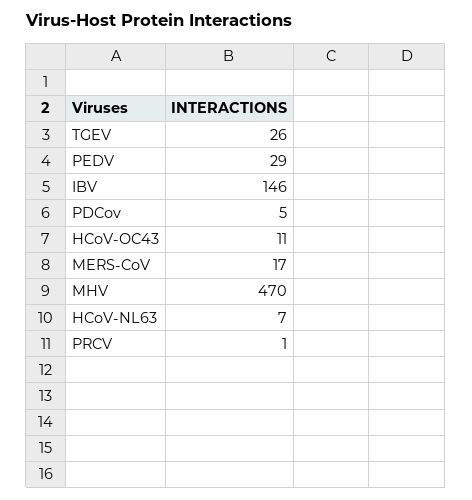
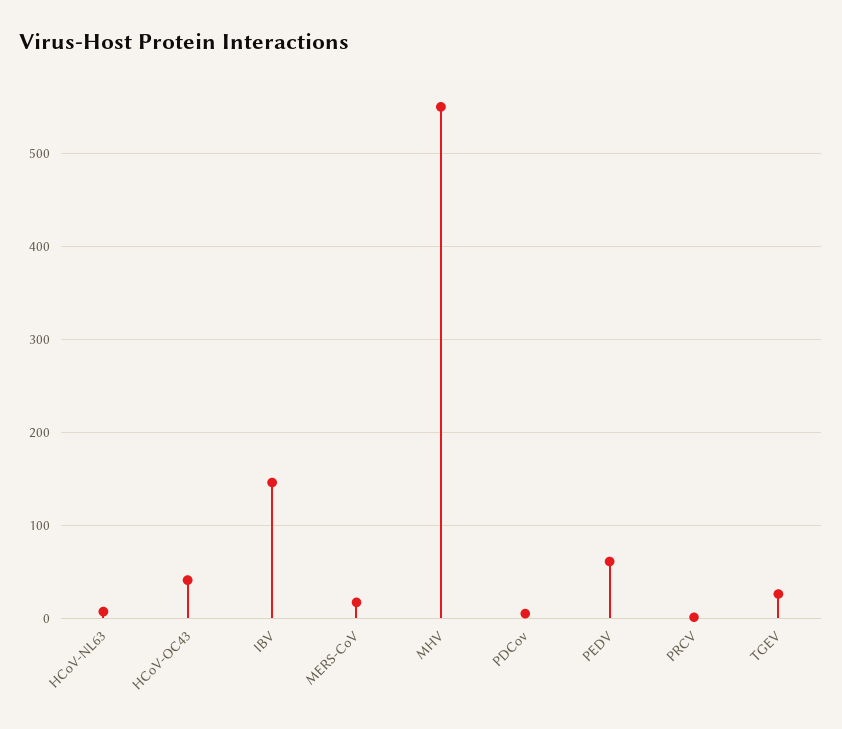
PEDV: 29 -> 60
HCoV-OC43: 11 -> 40
MHV: 470 -> 550

